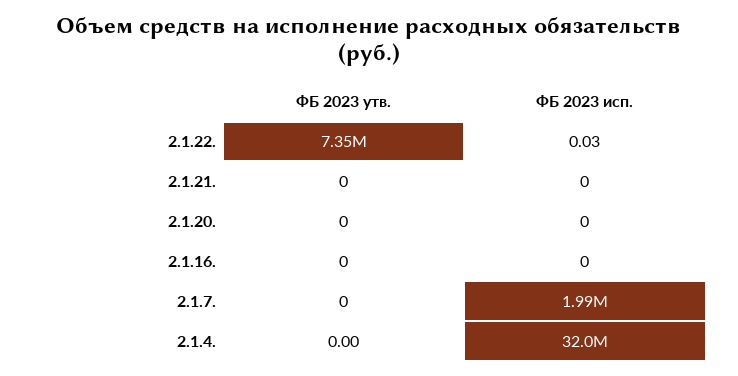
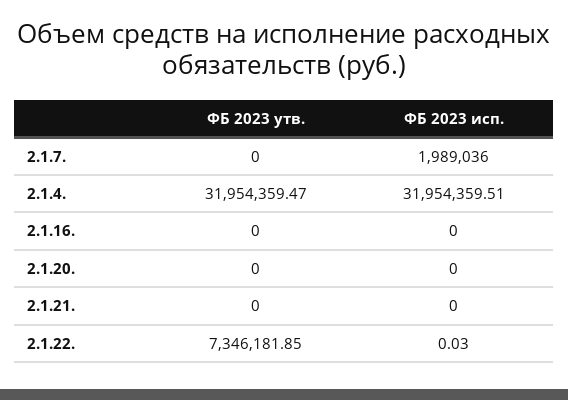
ФБ 2023 утв., 2.1.4.: 0 -> 31954359.47

